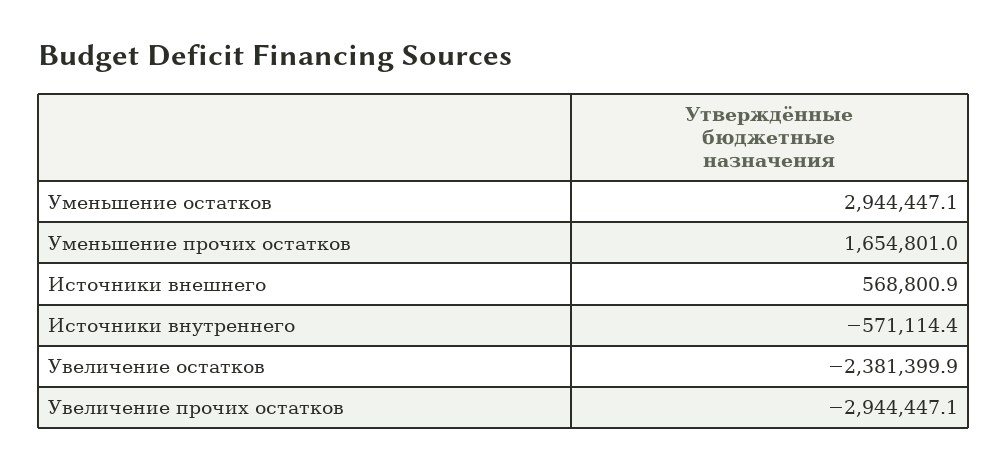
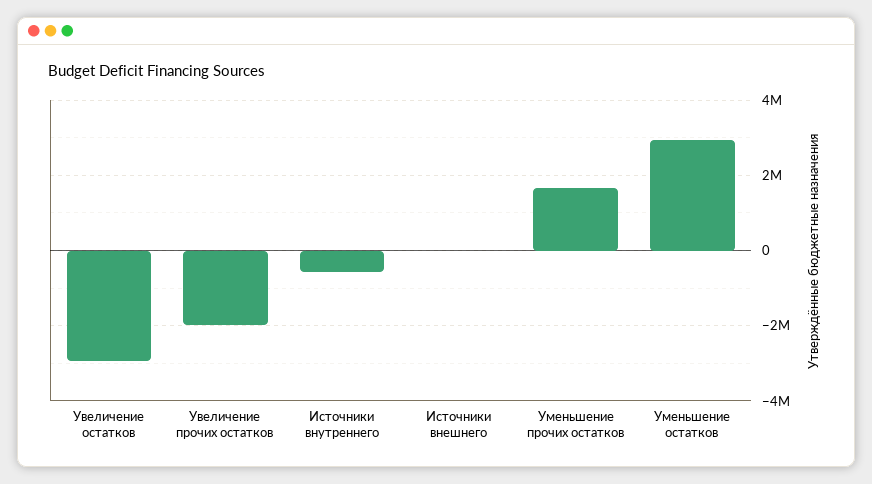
Источники внешнего: 568800.9 -> 0
Увеличение остатков: -2381399.9 -> -3000000
Увеличение прочих остатков: -2944447.1 -> -2000000

